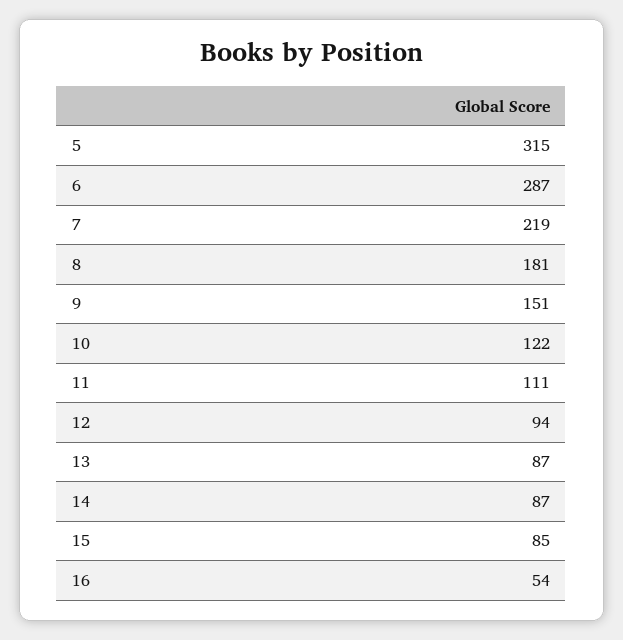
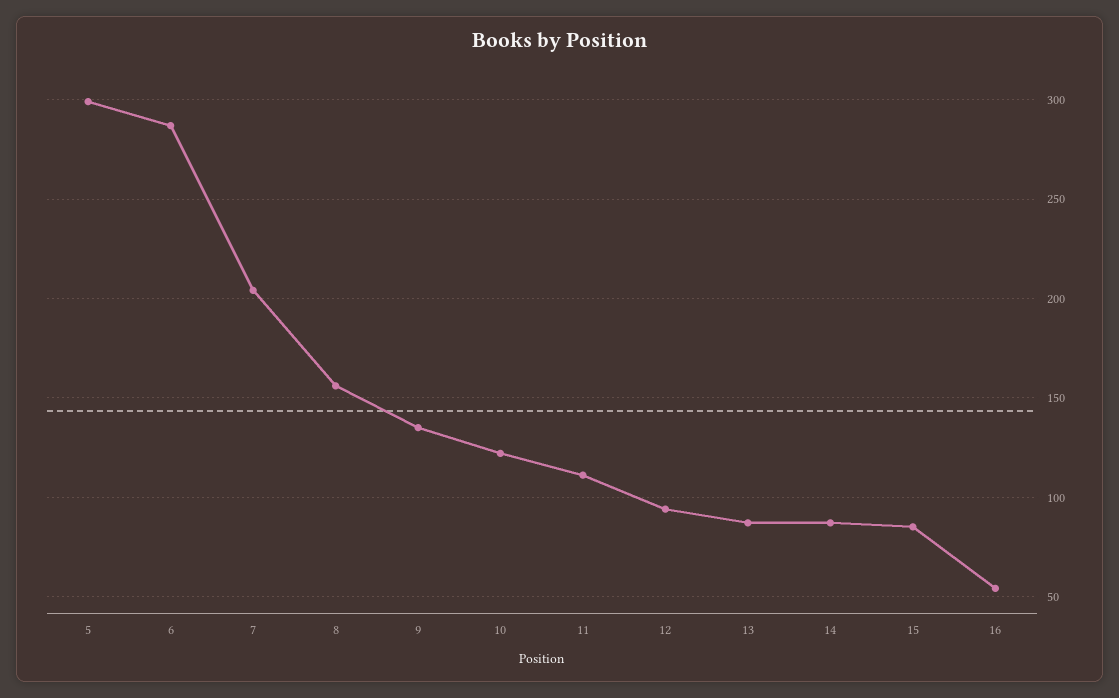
5: 315 -> 300
7: 219 -> 205
8: 181 -> 155
9: 151 -> 135

